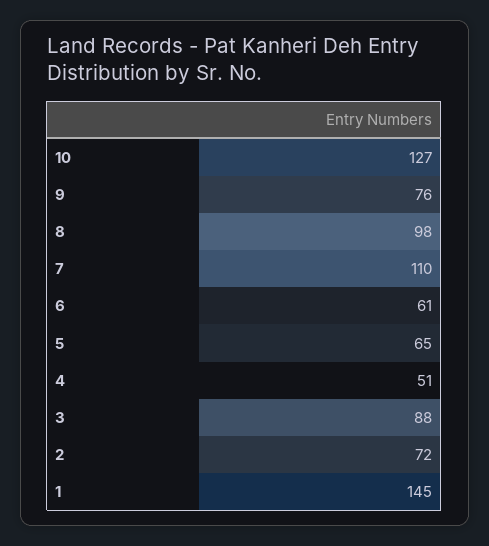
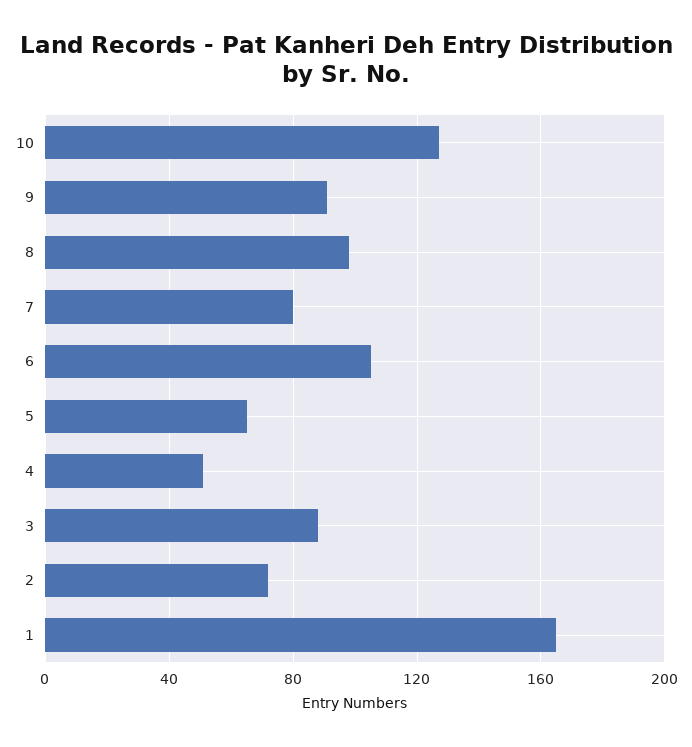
9: 76 -> 90
7: 110 -> 80
6: 61 -> 105
1: 145 -> 165

